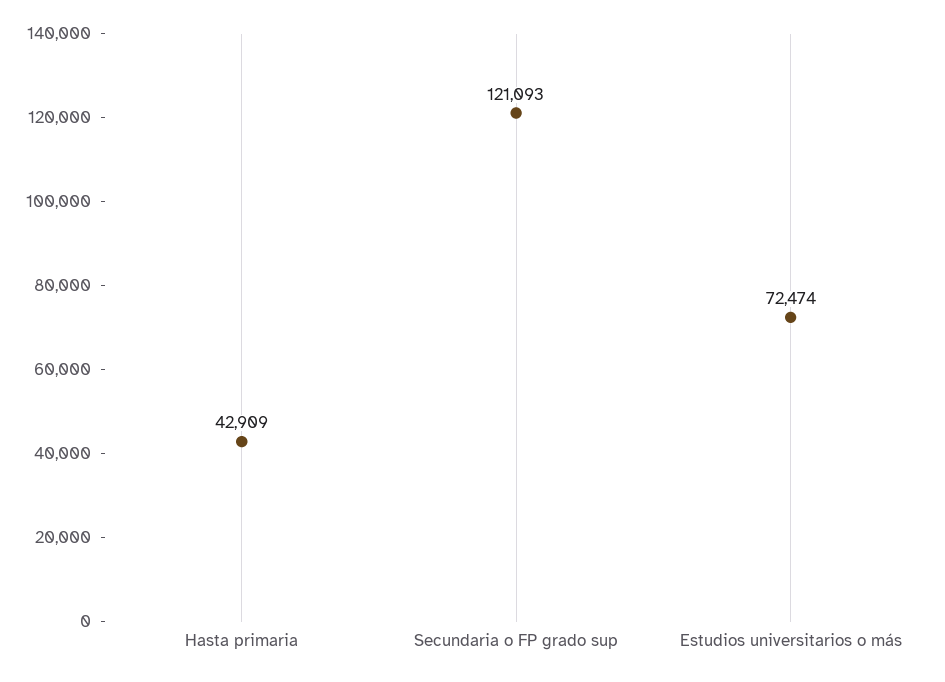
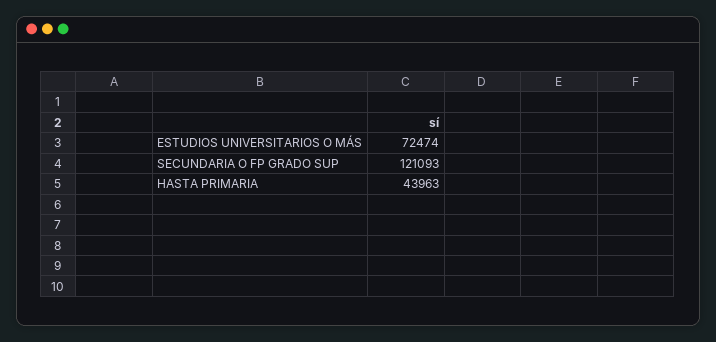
Hasta primaria: 42909 -> 43963

